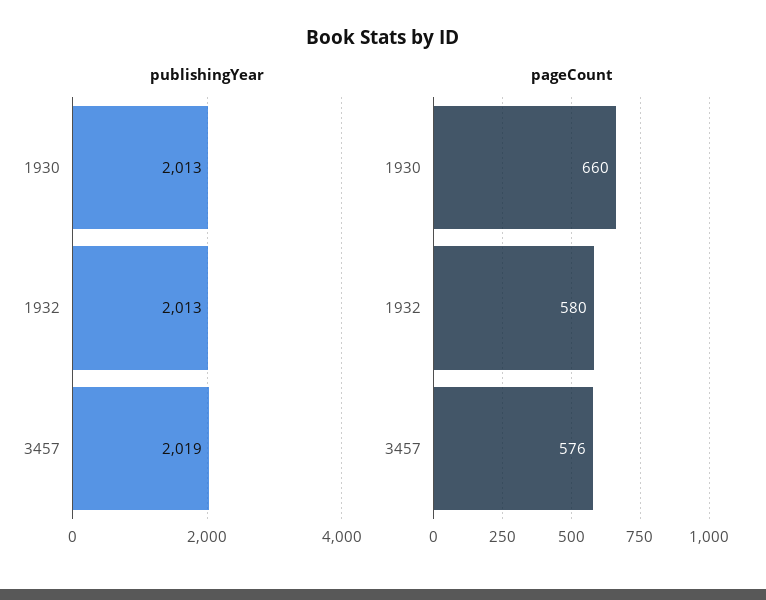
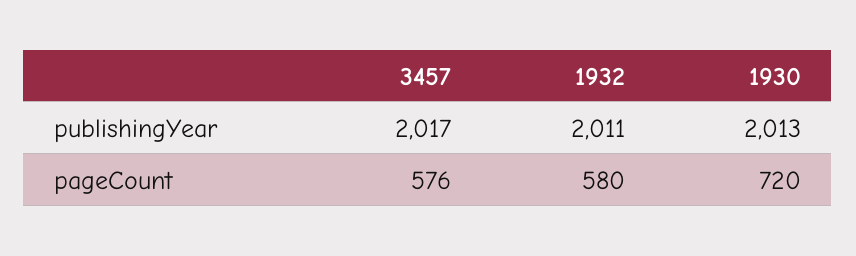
publishingYear, 1932: 2013 -> 2011
publishingYear, 3457: 2019 -> 2017
pageCount, 1930: 660 -> 720

